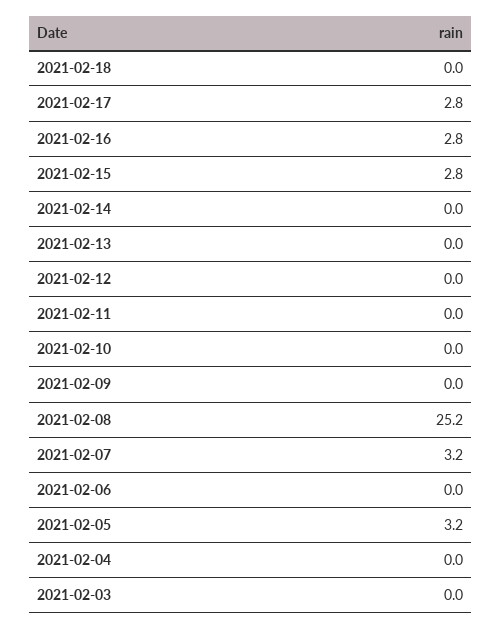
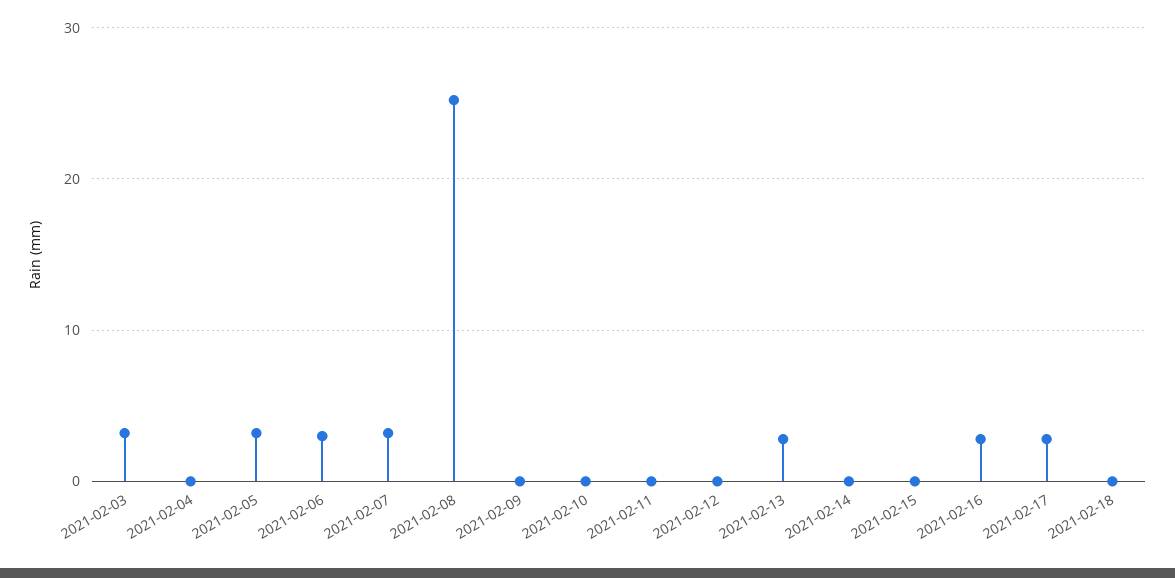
2021-02-15: 2.8 -> 0
2021-02-13: 0 -> 3
2021-02-06: 0 -> 3
2021-02-03: 0 -> 3

